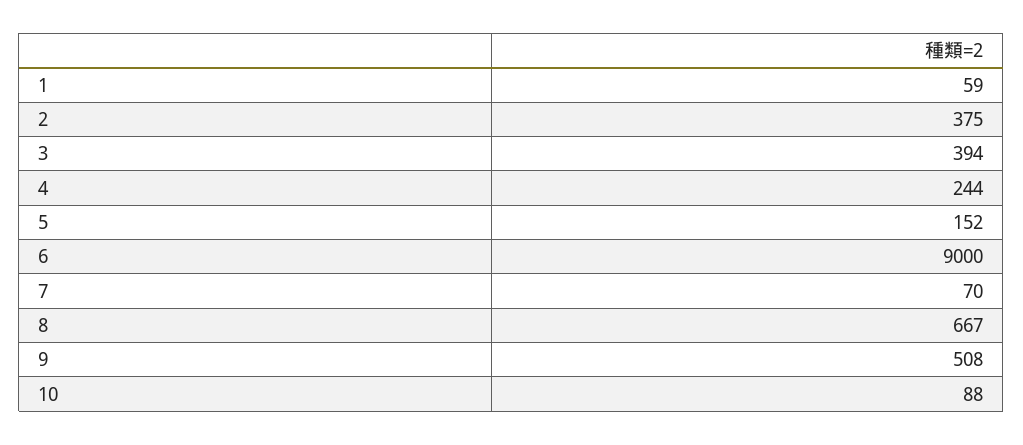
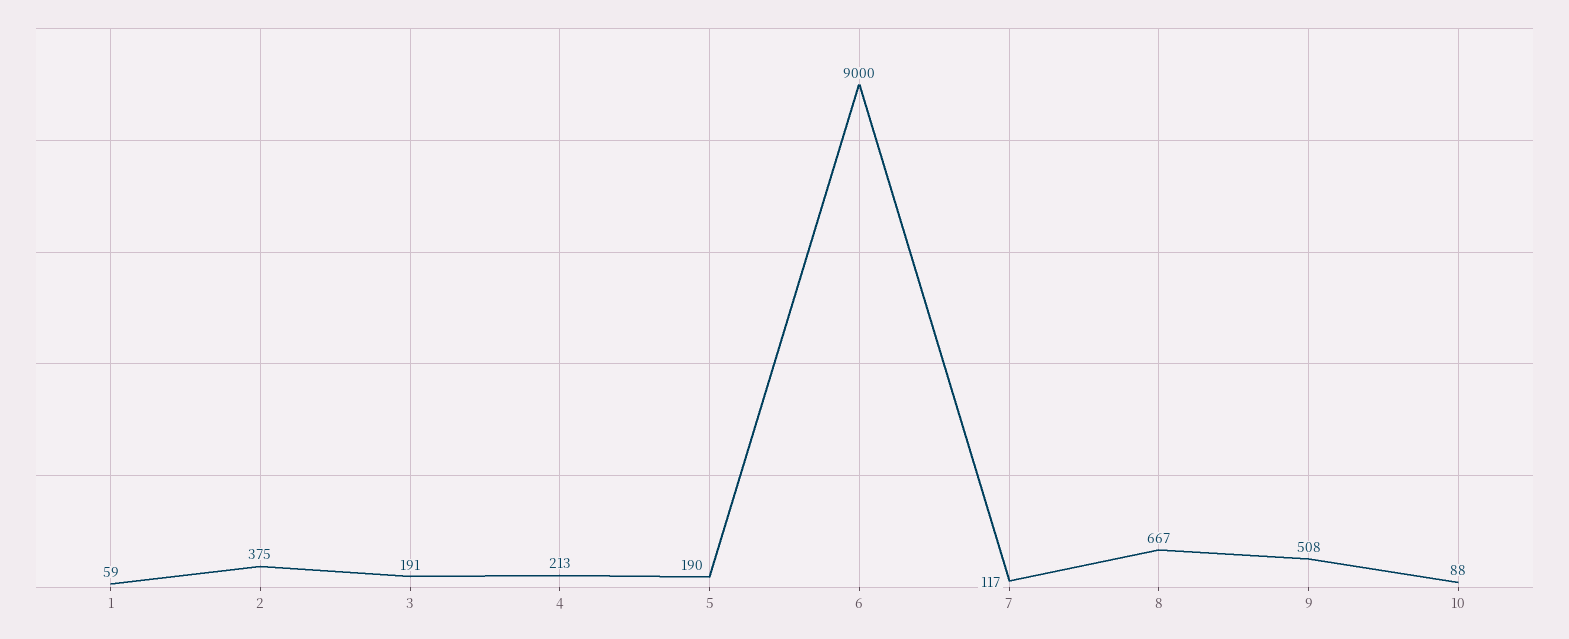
3: 394 -> 191
4: 244 -> 213
5: 152 -> 190
7: 70 -> 117

